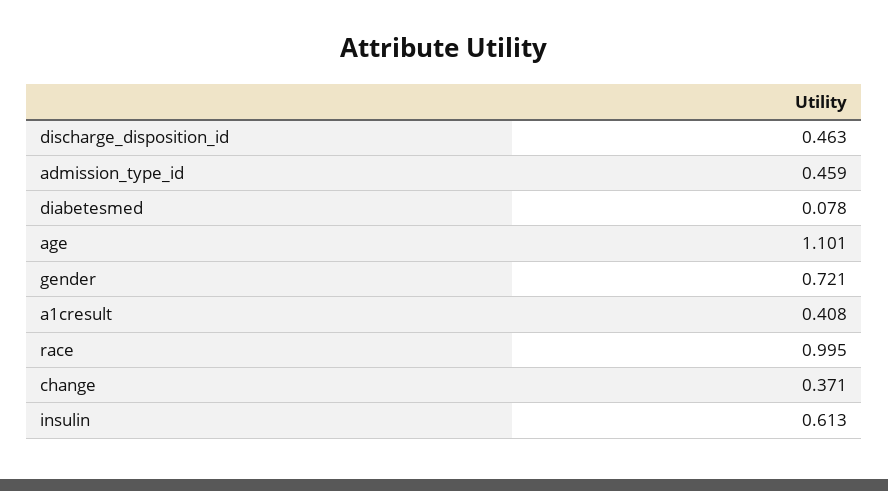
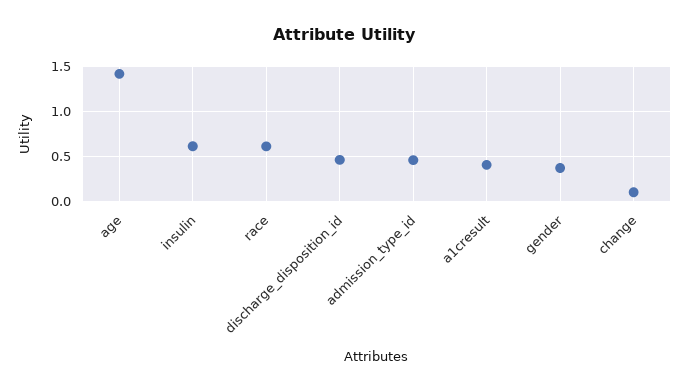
diabetesmed: 0.078 -> none
age: 1.101 -> 1.4
gender: 0.721 -> 0.4
race: 0.995 -> 0.6
change: 0.371 -> 0.1

